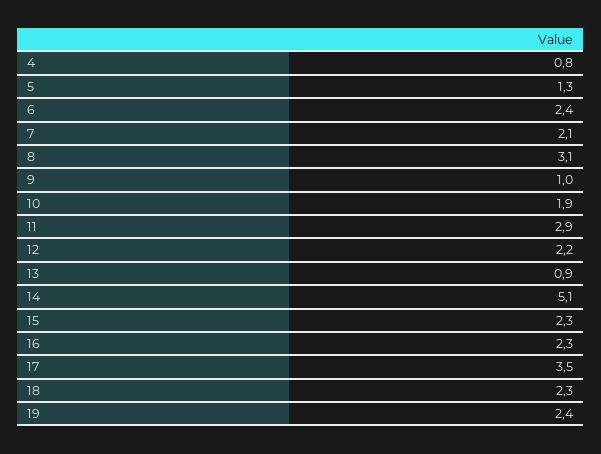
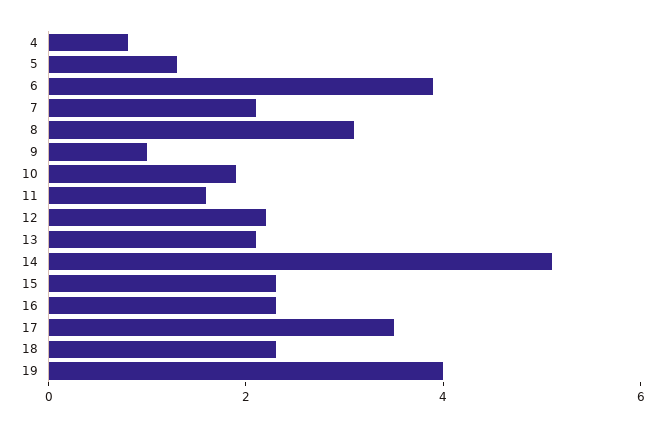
6: 2.4 -> 4
11: 2.9 -> 1.5
13: 0.9 -> 2
19: 2.4 -> 4

